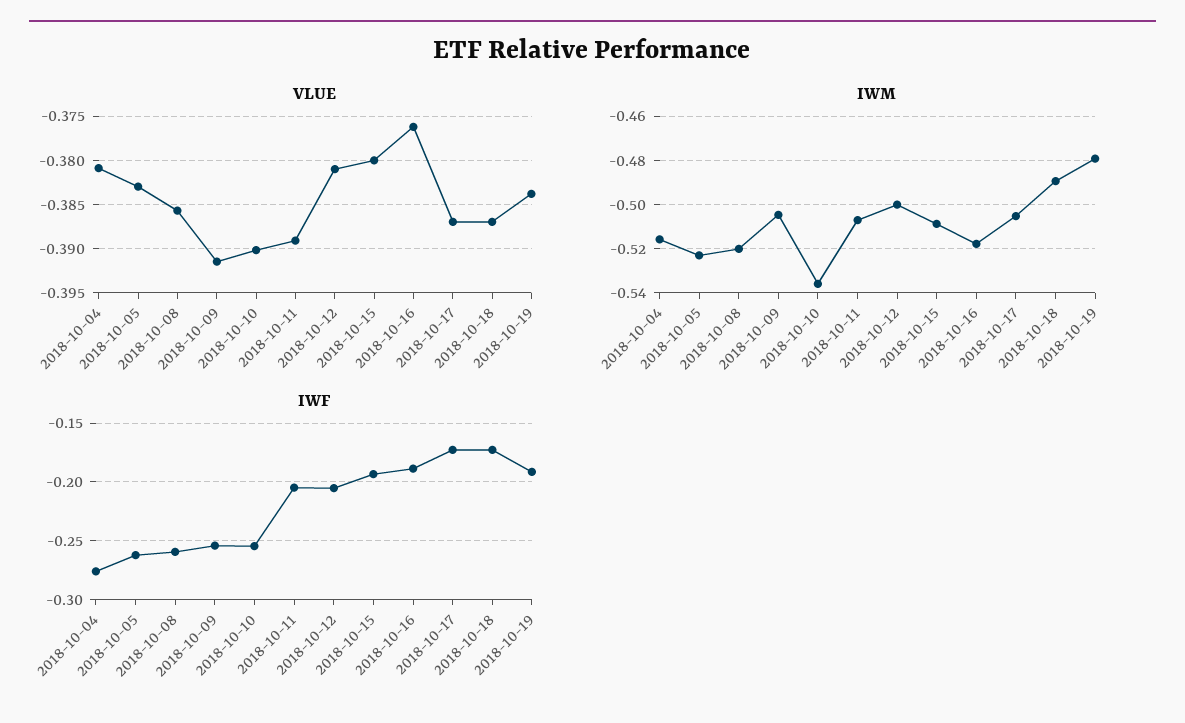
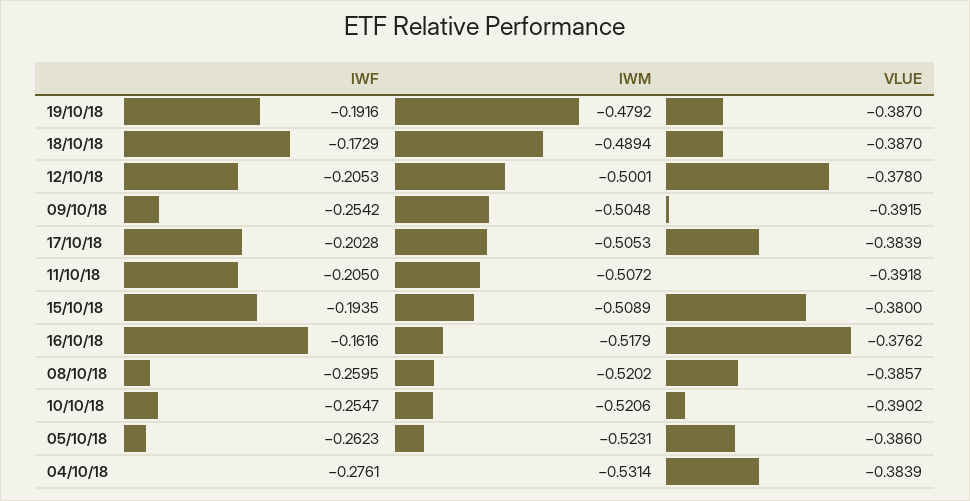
VLUE, 2018-10-04: -0.381 -> -0.3839
VLUE, 2018-10-05: -0.383 -> -0.386
VLUE, 2018-10-11: -0.389 -> -0.3918
VLUE, 2018-10-12: -0.381 -> -0.378
VLUE, 2018-10-17: -0.387 -> -0.3839
VLUE, 2018-10-19: -0.384 -> -0.387
IWM, 2018-10-04: -0.515 -> -0.5314
IWM, 2018-10-10: -0.535 -> -0.5206
IWF, 2018-10-16: -0.19 -> -0.1616
IWF, 2018-10-17: -0.17 -> -0.2028

